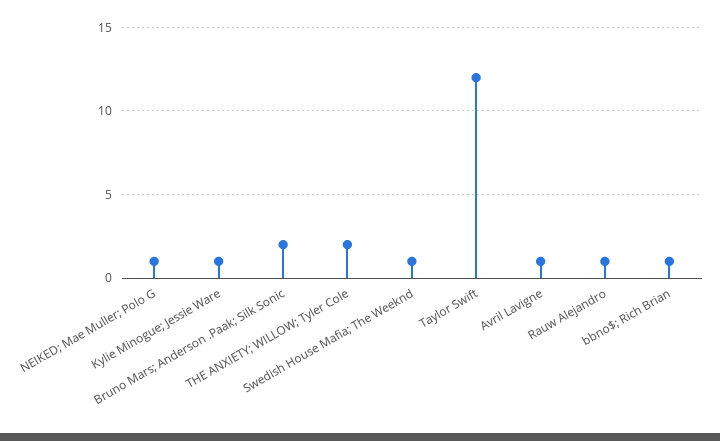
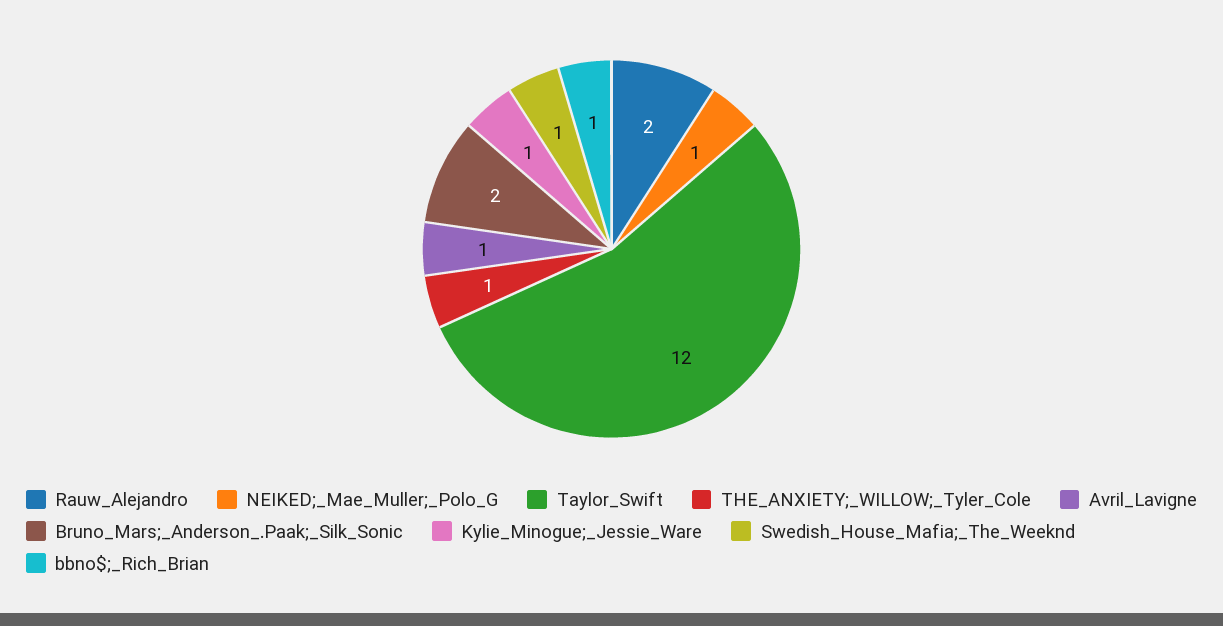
THE ANXIETY; WILLOW; Tyler Cole: 2 -> 1
Rauw Alejandro: 1 -> 2

